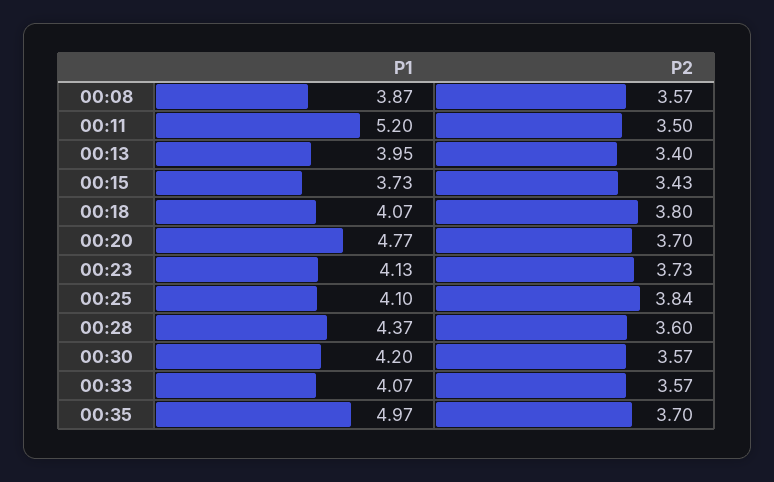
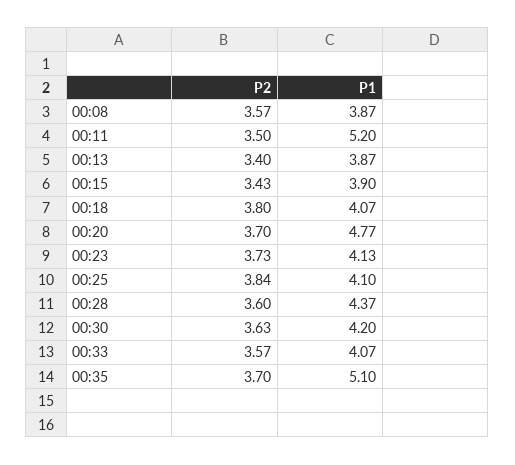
P1, 00:13: 3.95 -> 3.87
P1, 00:15: 3.73 -> 3.9
P2, 00:30: 3.57 -> 3.63
P1, 00:35: 4.97 -> 5.1

